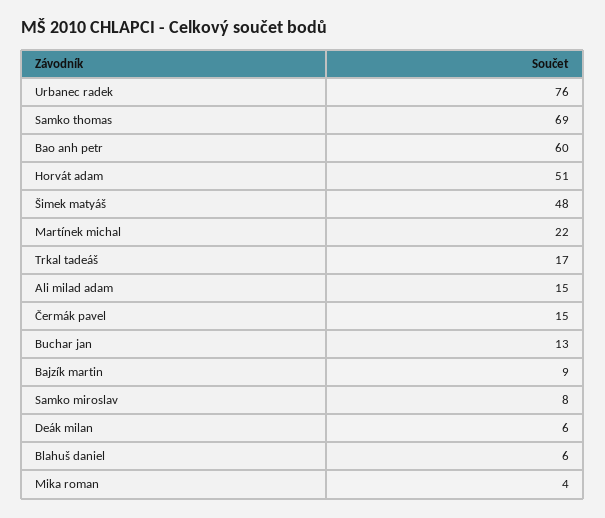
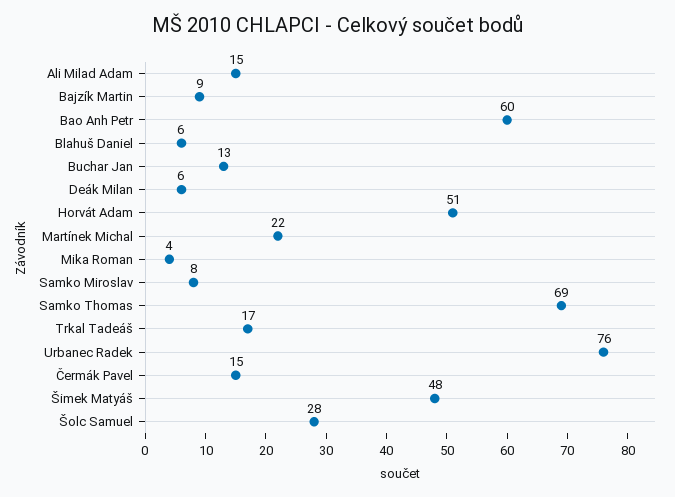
Šolc Samuel: none -> 28

